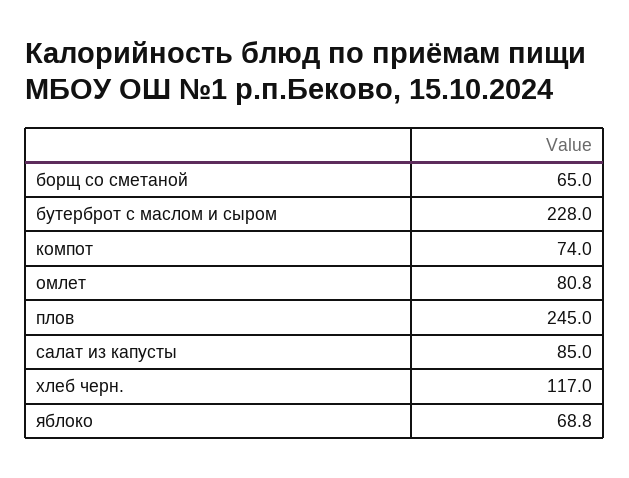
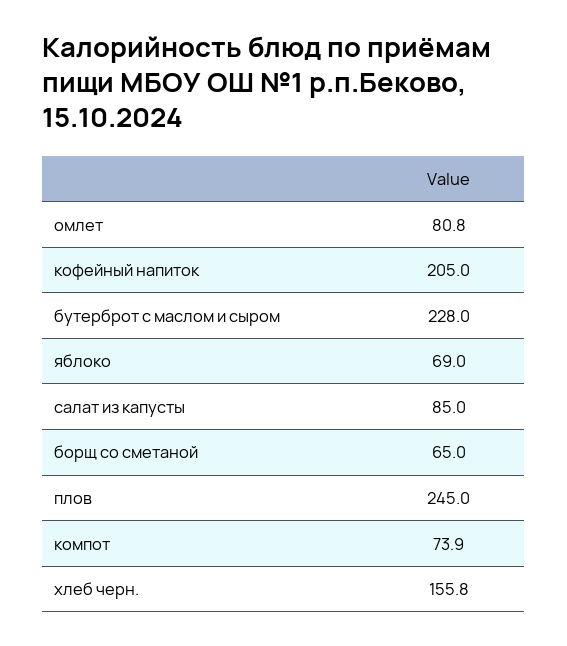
компот: 74 -> 73.9
хлеб черн.: 117 -> 155.8
яблоко: 68.8 -> 69
кофейный напиток: none -> 205

